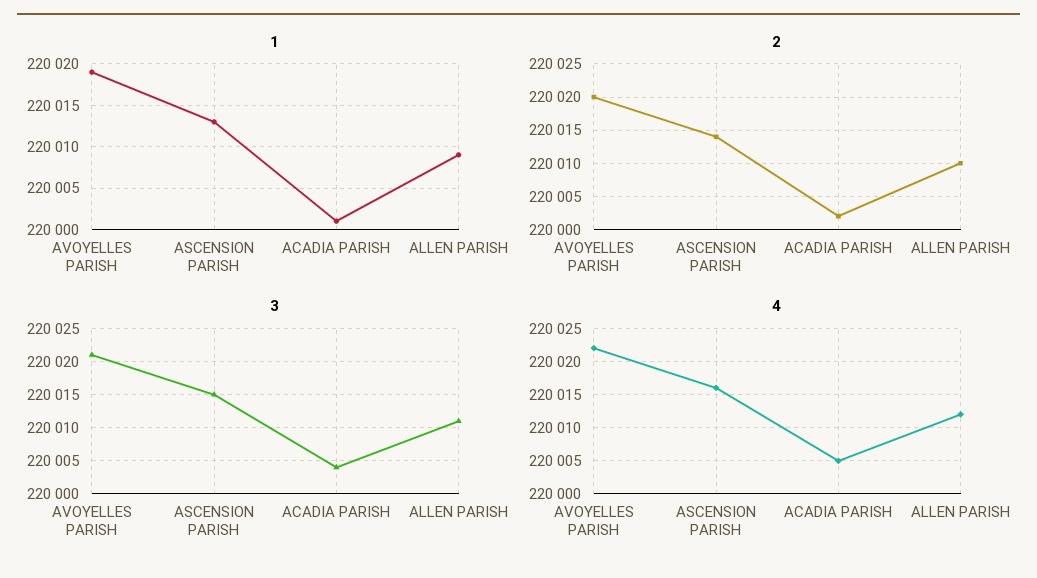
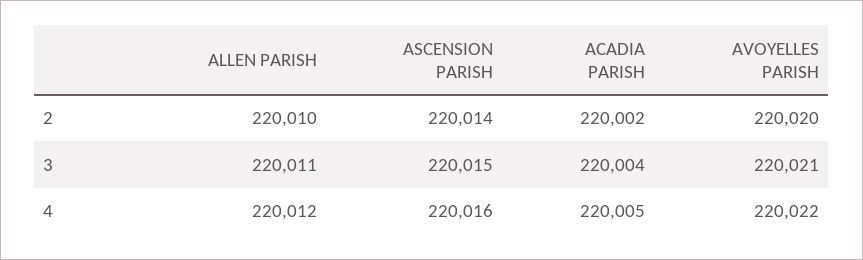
1, AVOYELLES PARISH: 220019 -> none
1, ASCENSION PARISH: 220013 -> none
1, ACADIA PARISH: 220001 -> none
1, ALLEN PARISH: 220009 -> none

